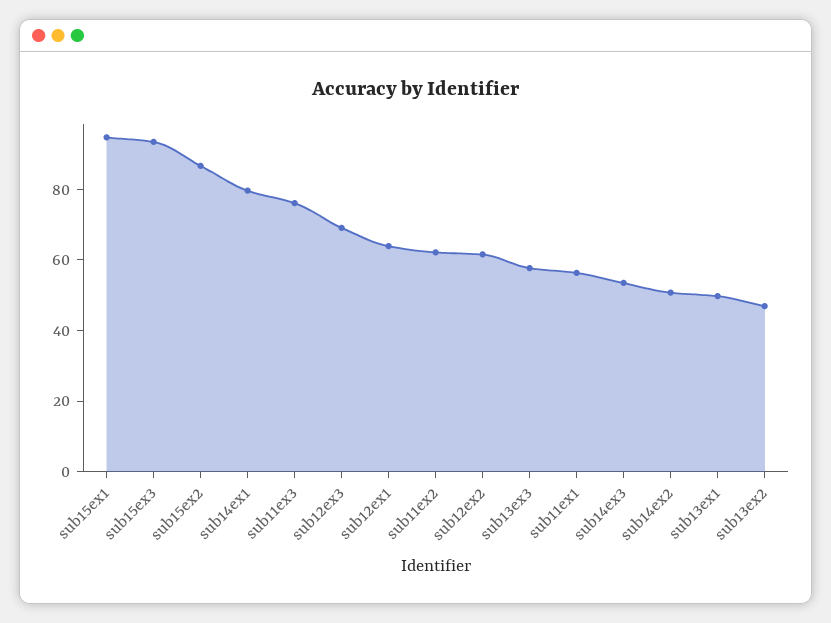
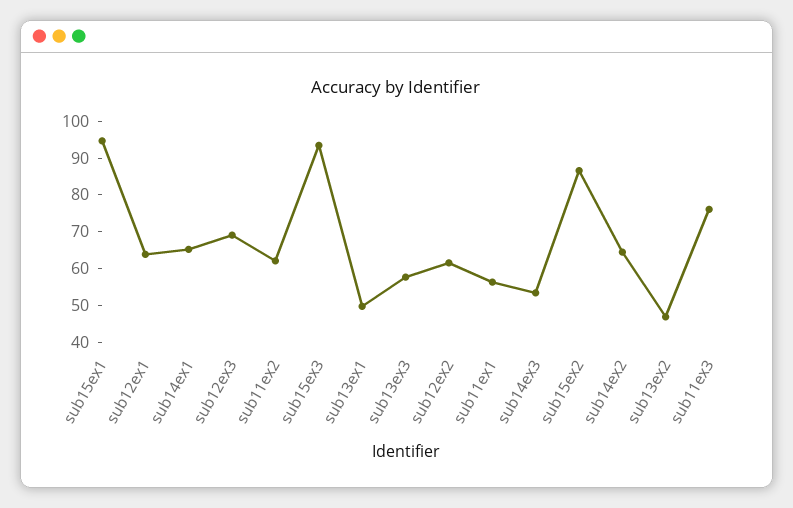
sub14ex1: 80 -> 65
sub14ex2: 50 -> 65

